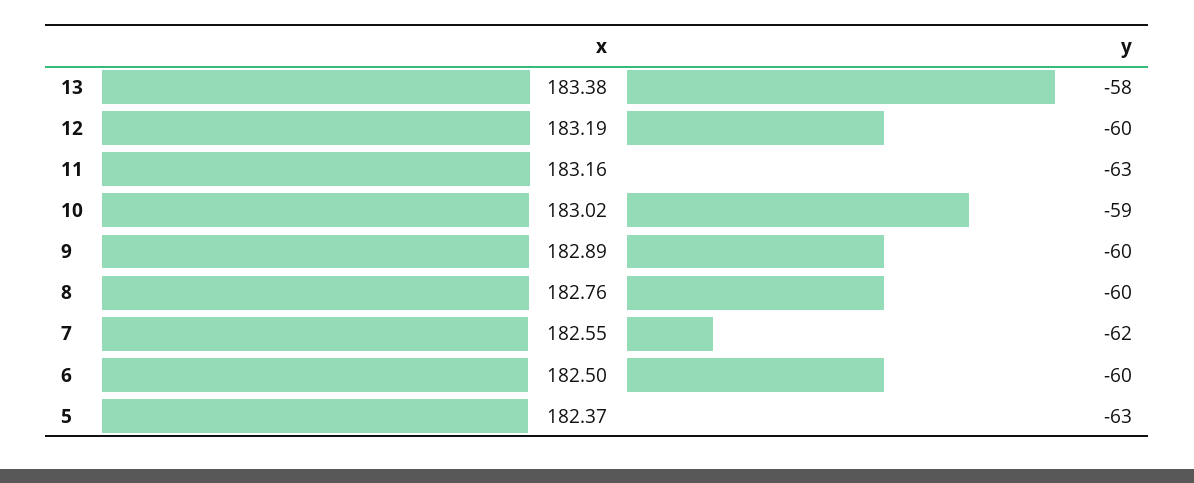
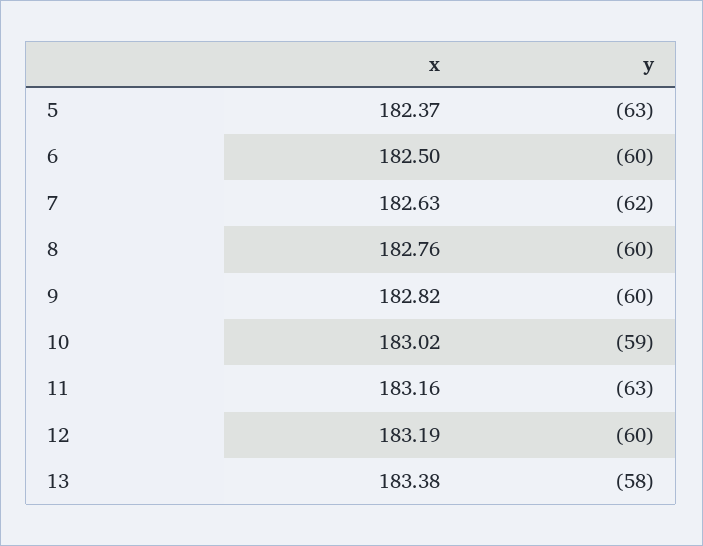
x, 9: 182.89 -> 182.82
x, 7: 182.55 -> 182.63

